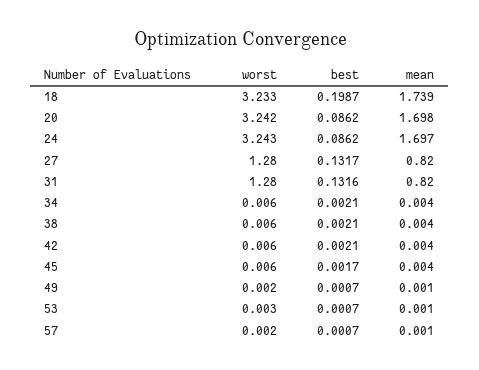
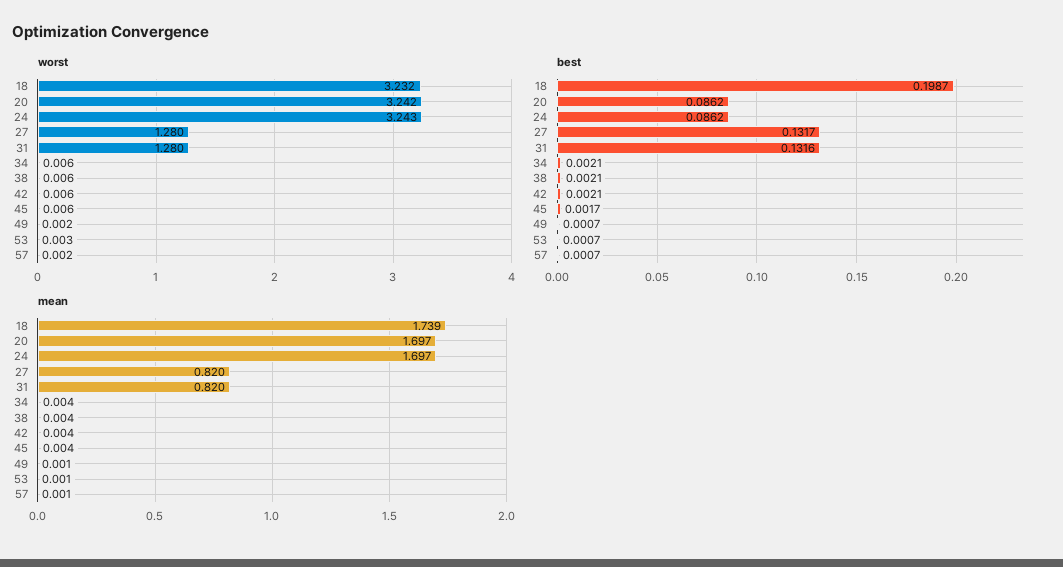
worst, 18: 3.233 -> 3.232
mean, 20: 1.698 -> 1.697

